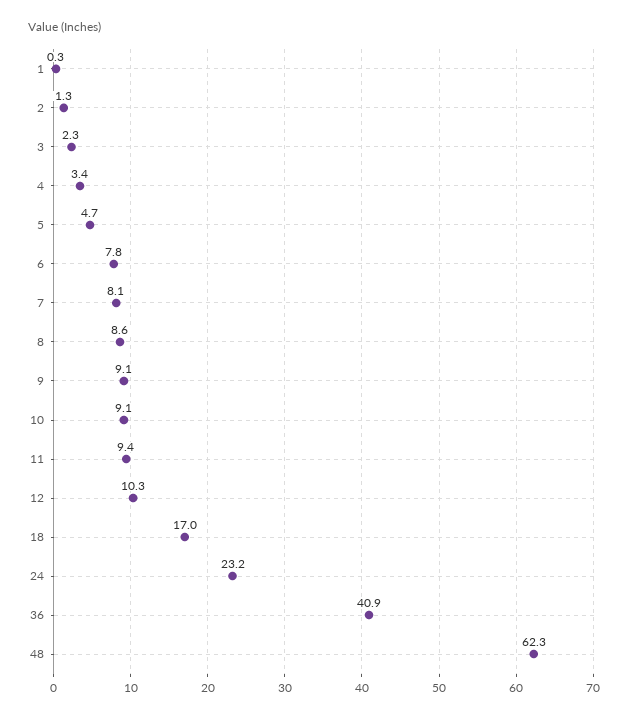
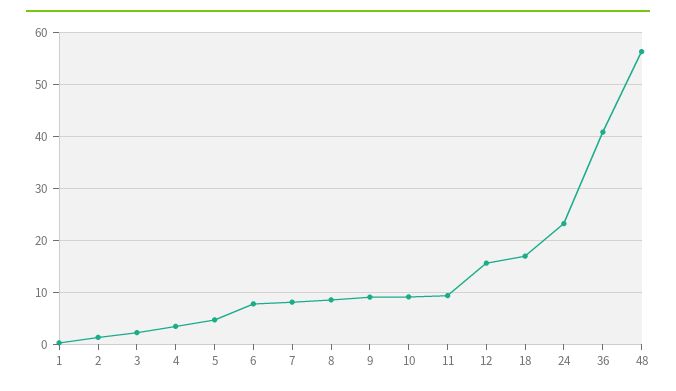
12: 10.3 -> 16
48: 62.3 -> 56

